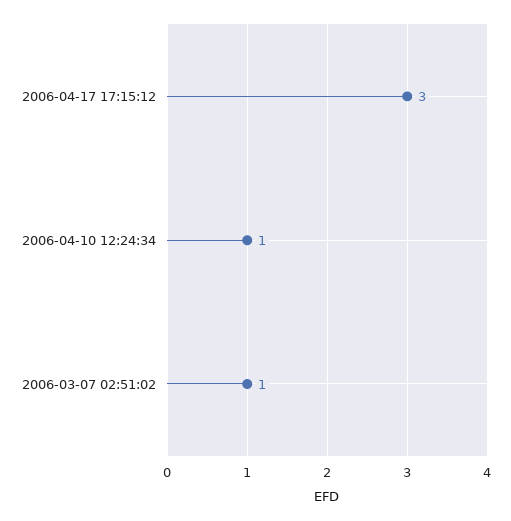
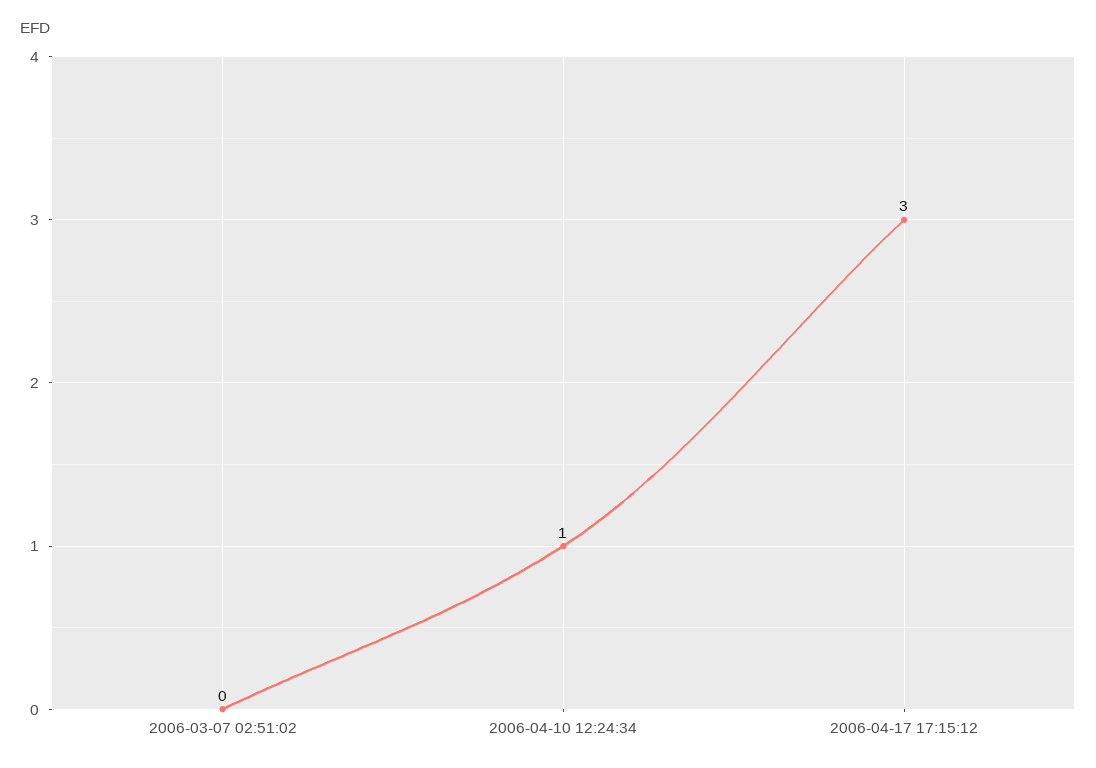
2006-03-07 02:51:02: 1 -> 0

